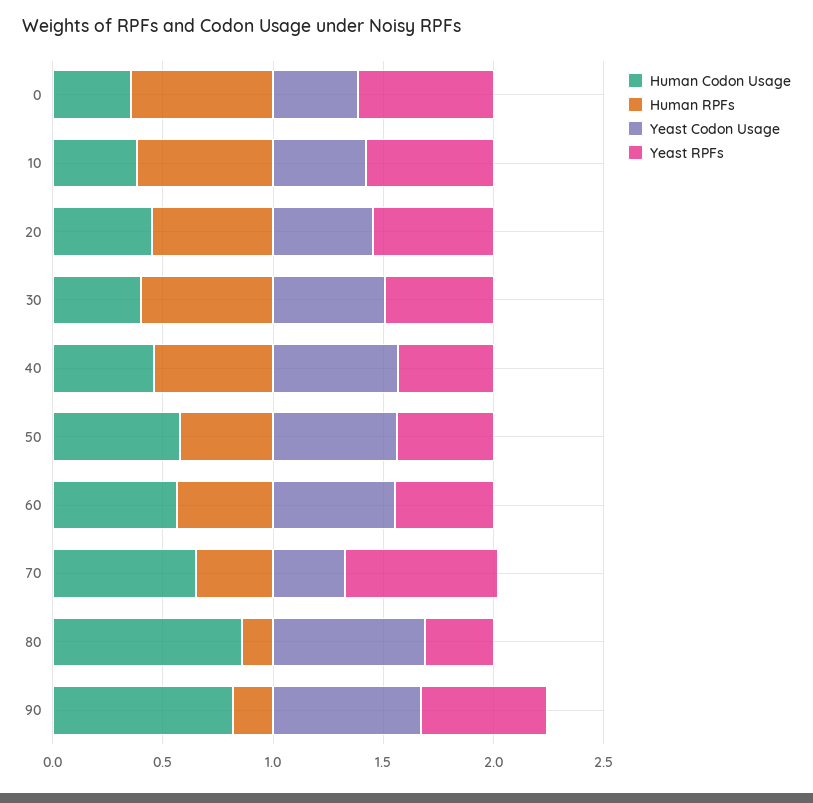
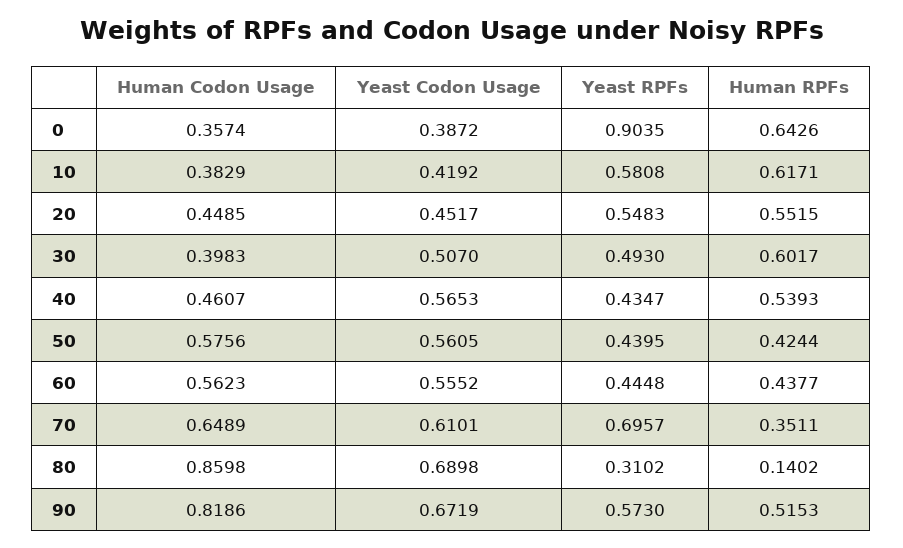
Yeast RPFs, 0: 0.6 -> 0.9035
Yeast Codon Usage, 70: 0.3 -> 0.6101
Human RPFs, 90: 0.2 -> 0.5153

